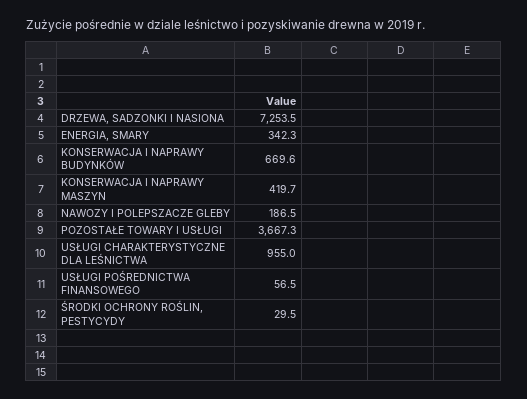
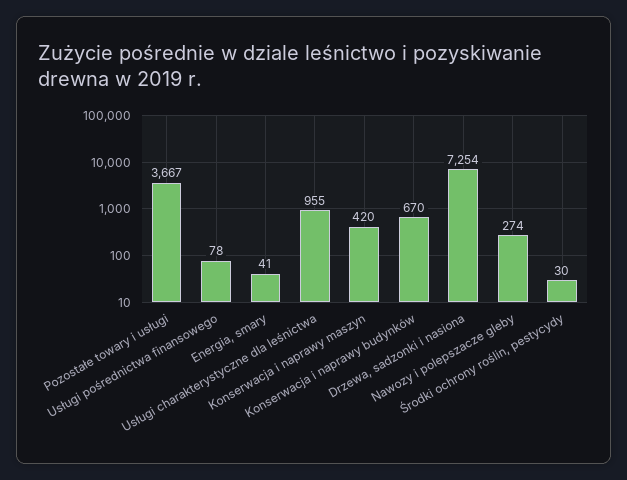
ENERGIA, SMARY: 342.3 -> 41
NAWOZY I POLEPSZACZE GLEBY: 186.5 -> 274
USŁUGI POŚREDNICTWA FINANSOWEGO: 56.5 -> 78

